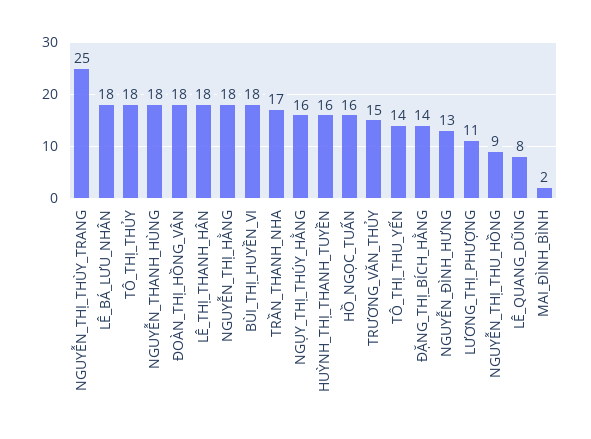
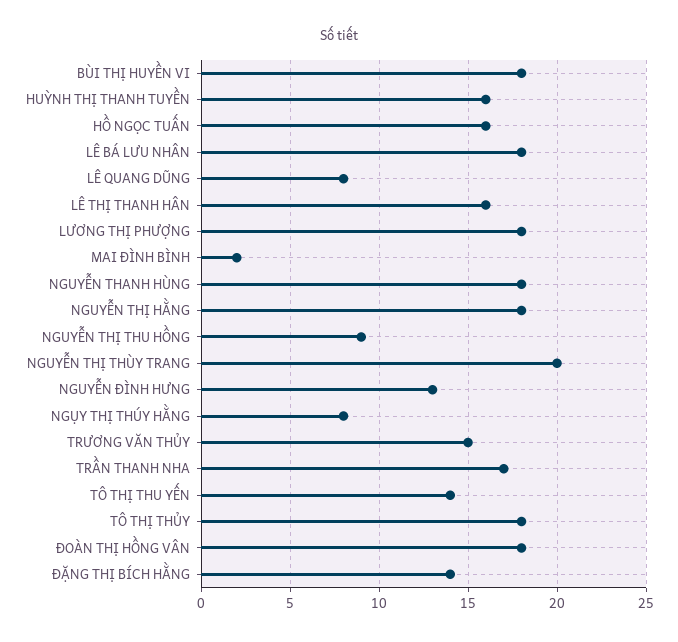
NGUYỄN_THỊ_THÙY_TRANG: 25 -> 20
LÊ_THỊ_THANH_HÂN: 18 -> 16
NGỤY_THỊ_THÚY_HẰNG: 16 -> 8
LƯƠNG_THỊ_PHƯỢNG: 11 -> 18

